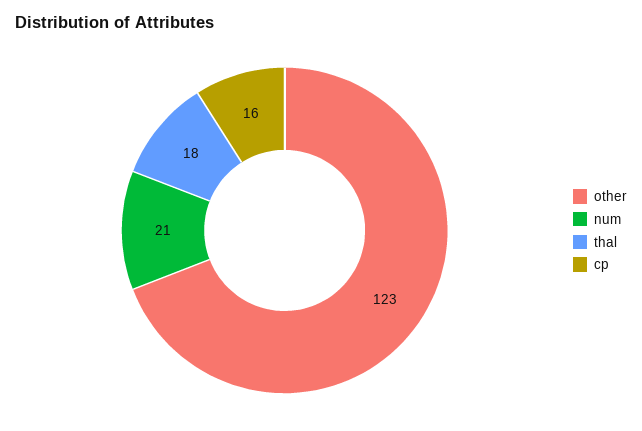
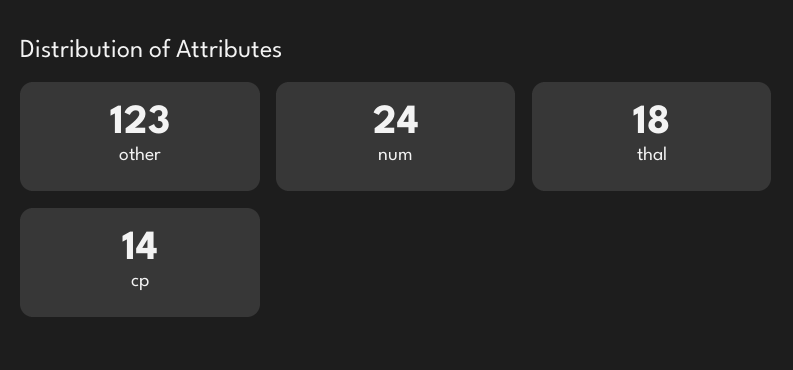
num: 21 -> 24
cp: 16 -> 14

